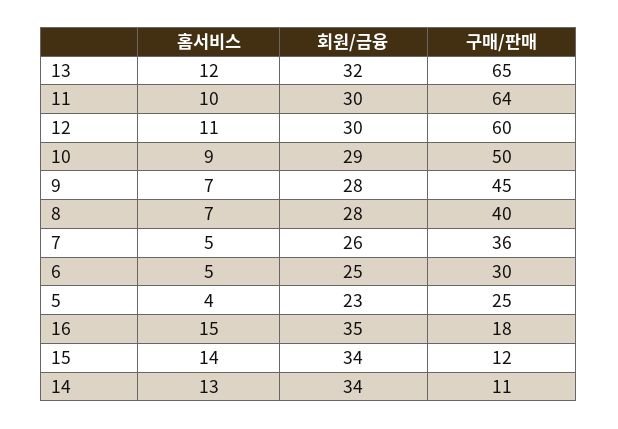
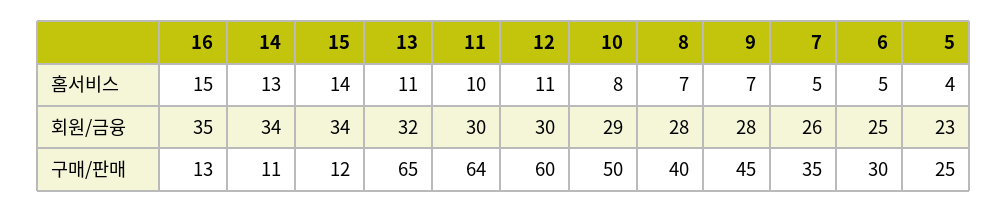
홈서비스, 13: 12 -> 11
홈서비스, 10: 9 -> 8
구매/판매, 7: 36 -> 35
구매/판매, 16: 18 -> 13

